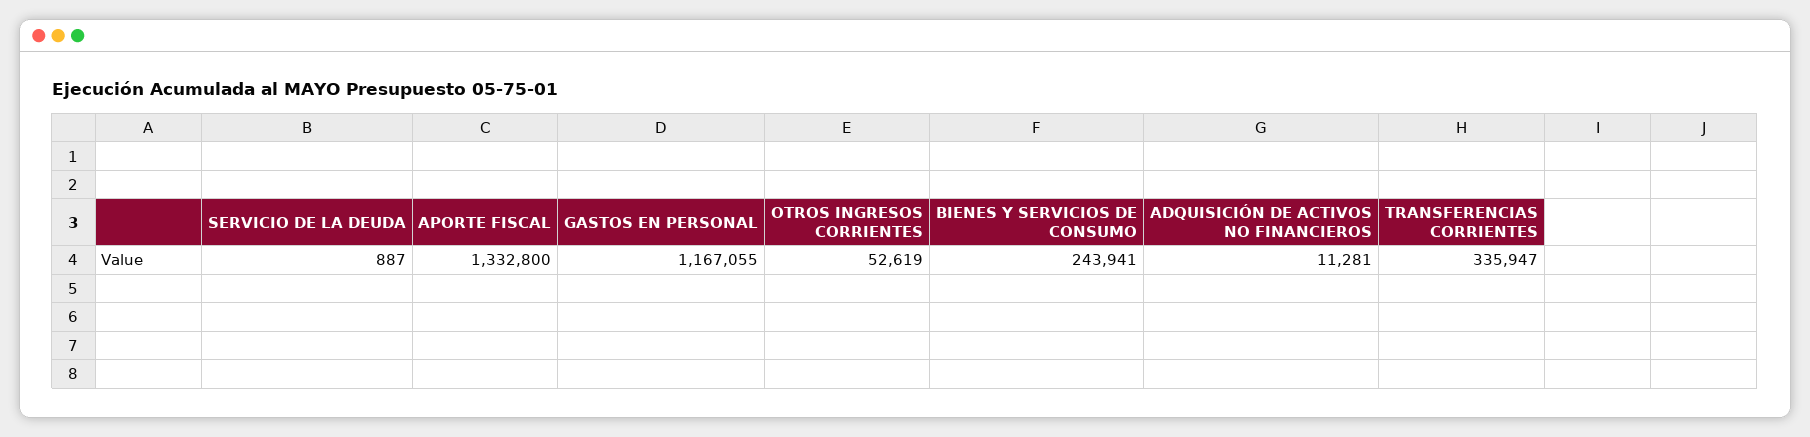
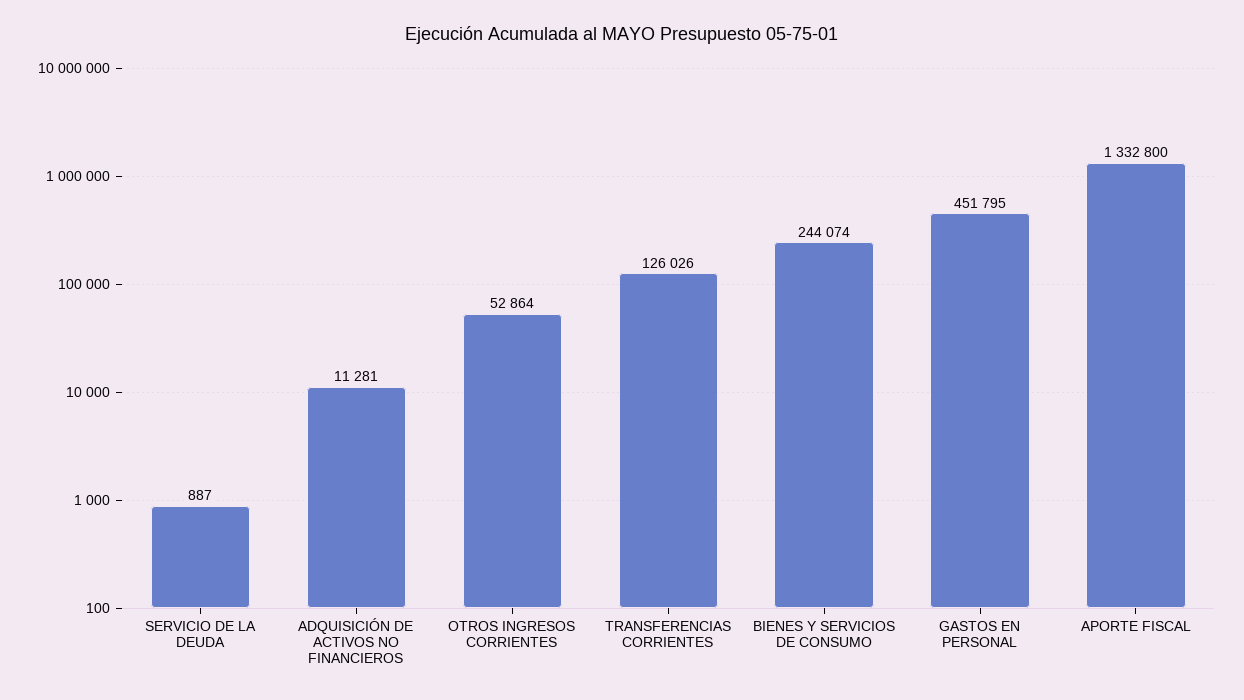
GASTOS EN PERSONAL: 1167055 -> 451795
OTROS INGRESOS CORRIENTES: 52619 -> 52864
BIENES Y SERVICIOS DE CONSUMO: 243941 -> 244074
TRANSFERENCIAS CORRIENTES: 335947 -> 126026

